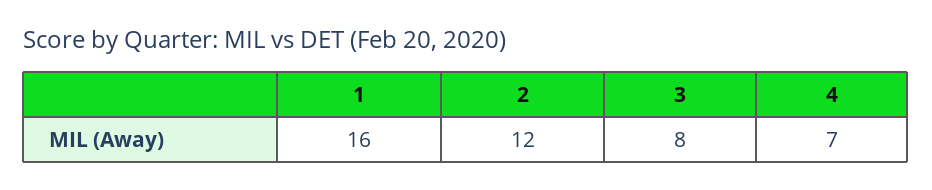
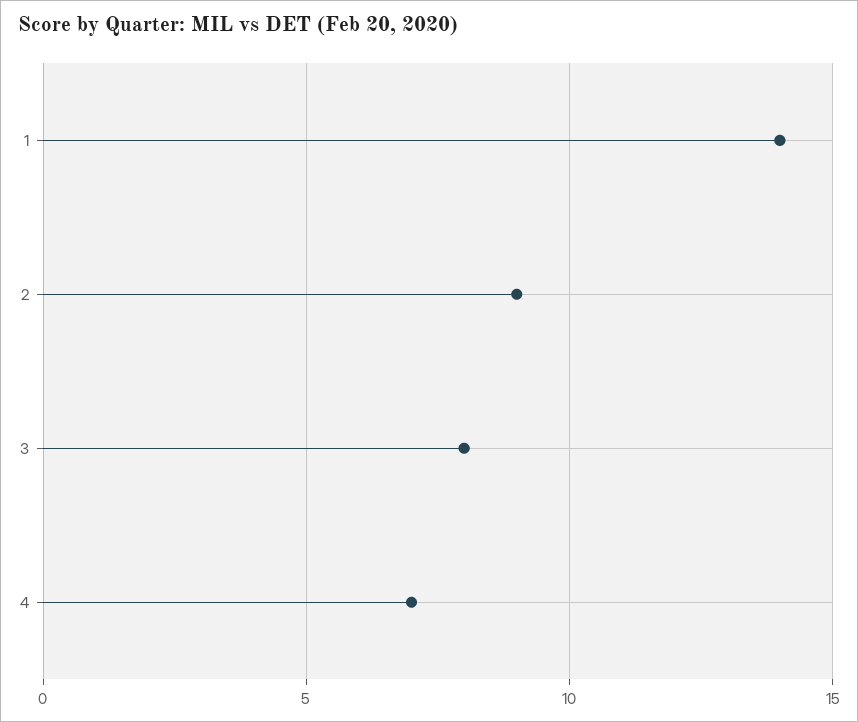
1: 16 -> 14
2: 12 -> 9

